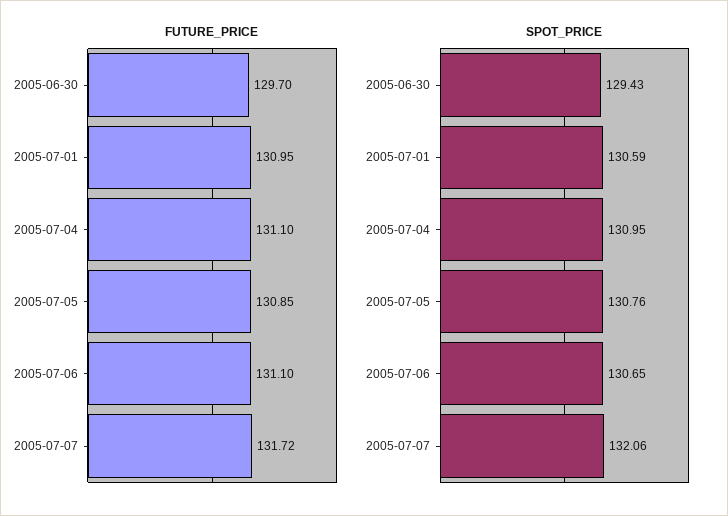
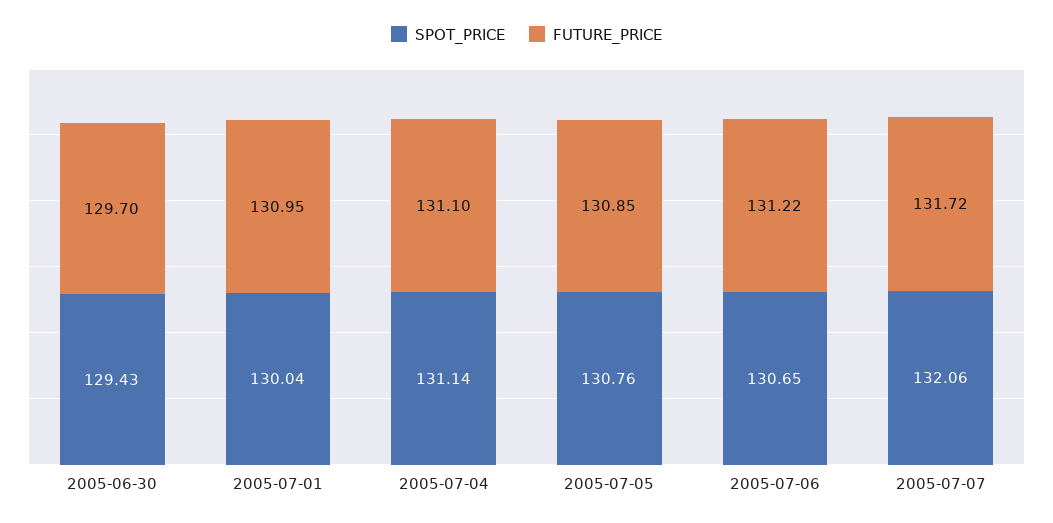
FUTURE_PRICE, 2005-07-06: 131.1 -> 131.22
SPOT_PRICE, 2005-07-01: 130.59 -> 130.04
SPOT_PRICE, 2005-07-04: 130.95 -> 131.14

